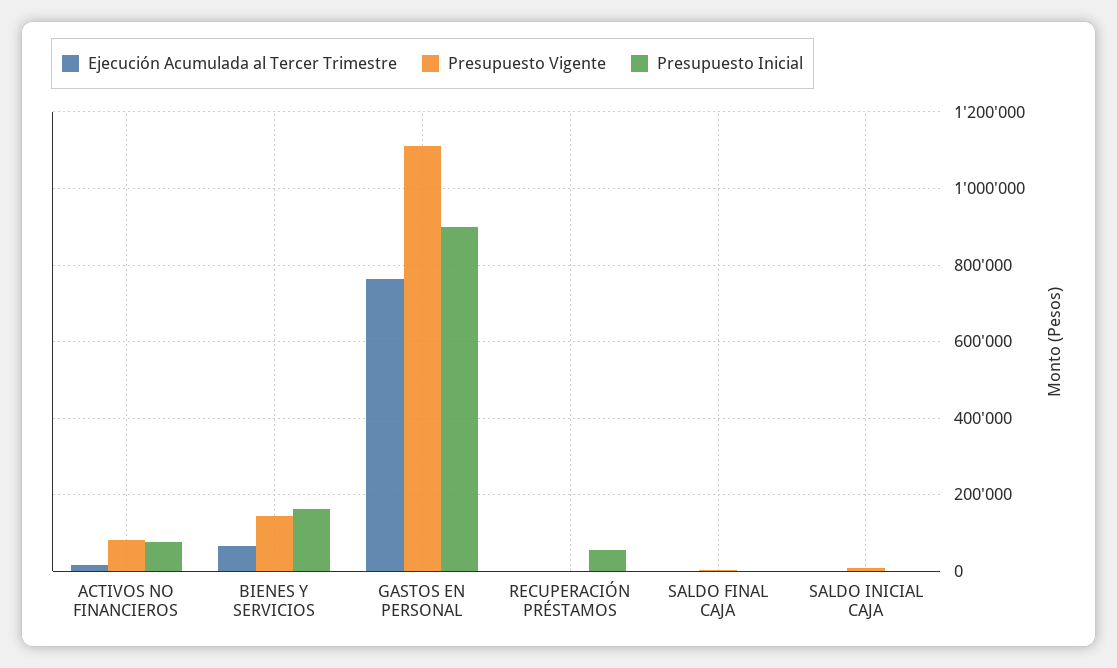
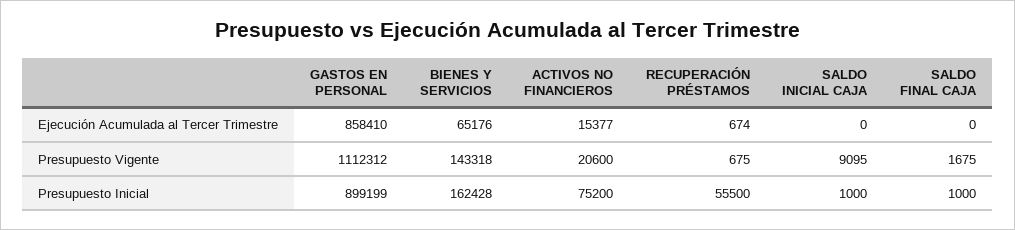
Presupuesto Vigente, ACTIVOS NO FINANCIEROS: 80000 -> 20600
Ejecución Acumulada al Tercer Trimestre, GASTOS EN PERSONAL: 760000 -> 858410

